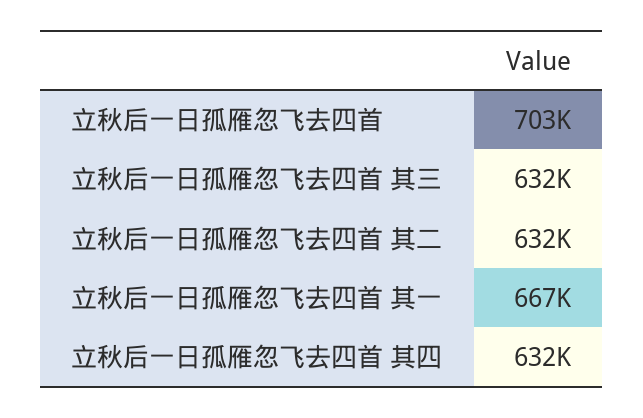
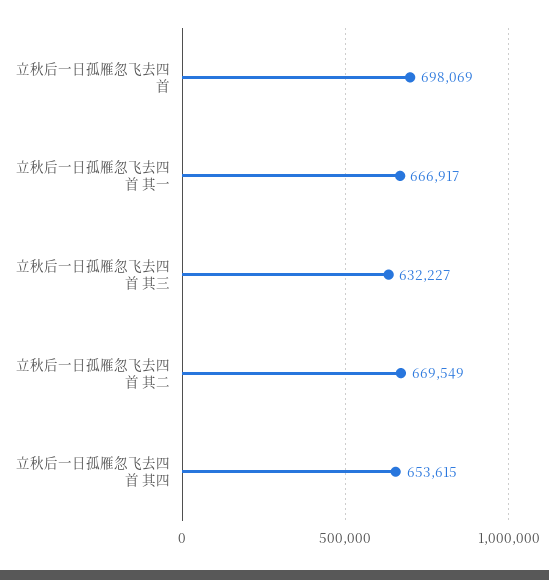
立秋后一日孤雁忽飞去四首: 703000 -> 698069
立秋后一日孤雁忽飞去四首 其二: 632000 -> 669549
立秋后一日孤雁忽飞去四首 其四: 632000 -> 653615

